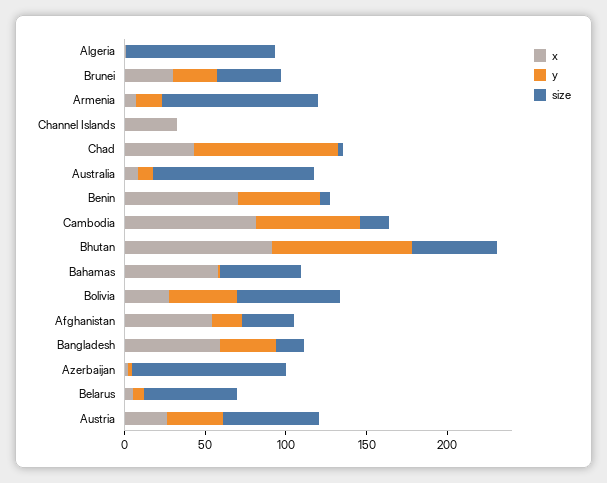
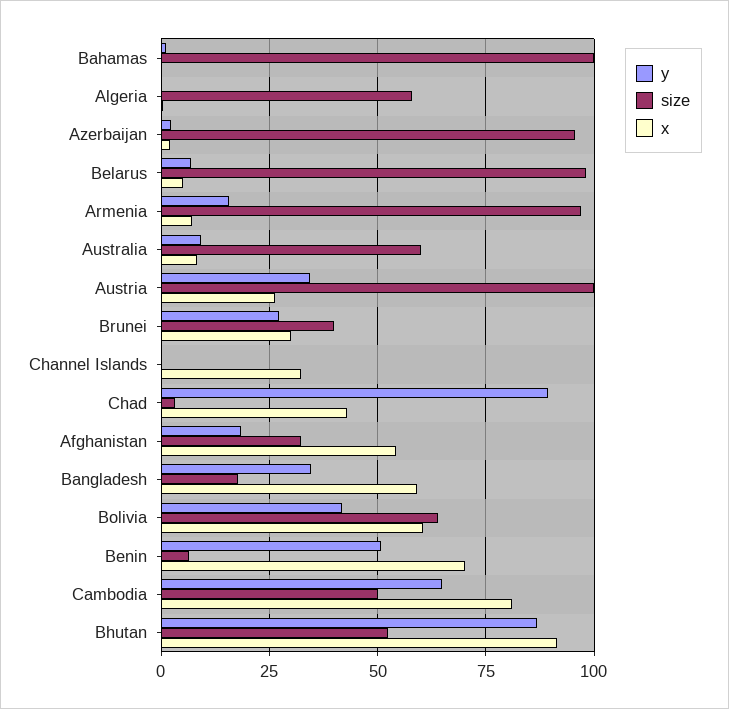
size, Algeria: 90 -> 57.5
size, Australia: 100 -> 60
size, Cambodia: 20 -> 50
x, Bahamas: 60 -> 0
size, Bahamas: 50 -> 100
x, Bolivia: 30 -> 60
size, Belarus: 60 -> 97.5
size, Austria: 60 -> 100

